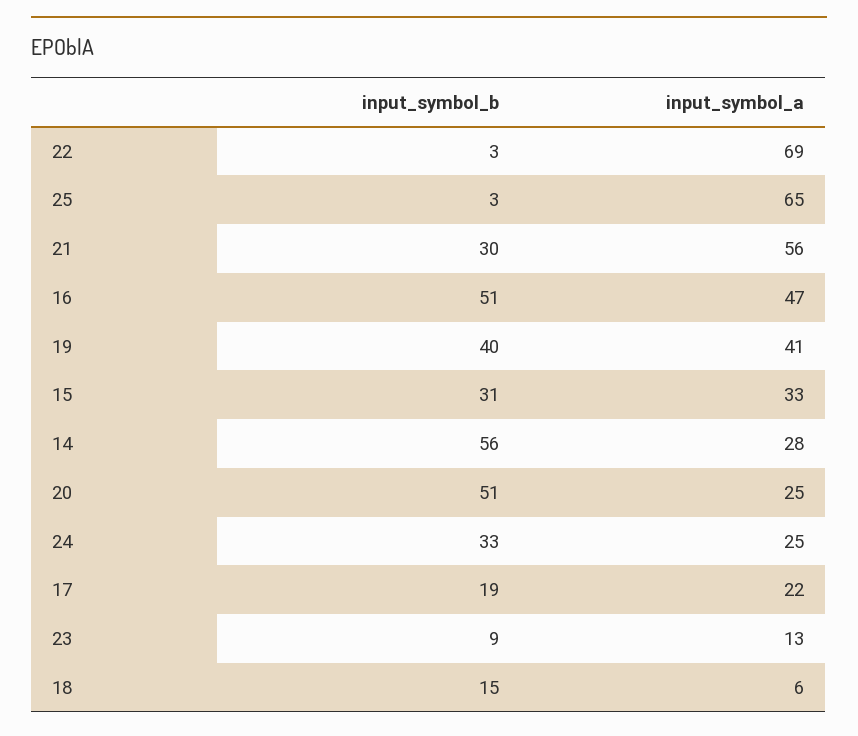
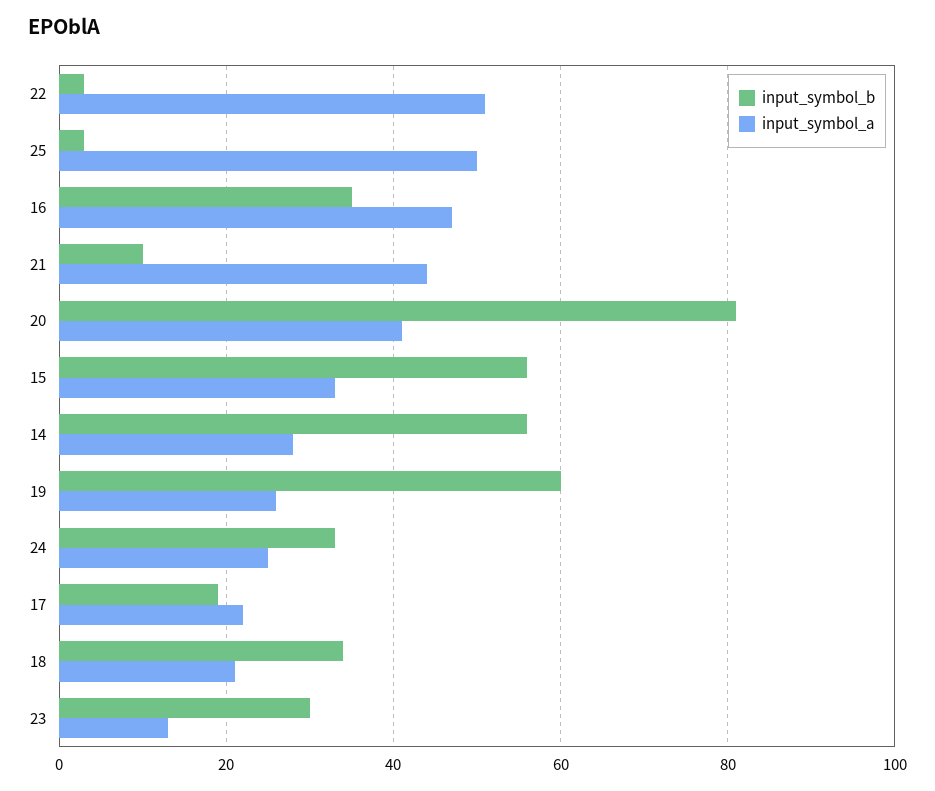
input_symbol_a, 22: 69 -> 50
input_symbol_a, 25: 65 -> 50
input_symbol_b, 21: 30 -> 10
input_symbol_a, 21: 56 -> 45
input_symbol_b, 16: 51 -> 35
input_symbol_b, 19: 40 -> 60
input_symbol_a, 19: 41 -> 25
input_symbol_b, 15: 31 -> 55
input_symbol_b, 20: 51 -> 80
input_symbol_a, 20: 25 -> 40
input_symbol_b, 23: 9 -> 30
input_symbol_b, 18: 15 -> 35
input_symbol_a, 18: 6 -> 20

